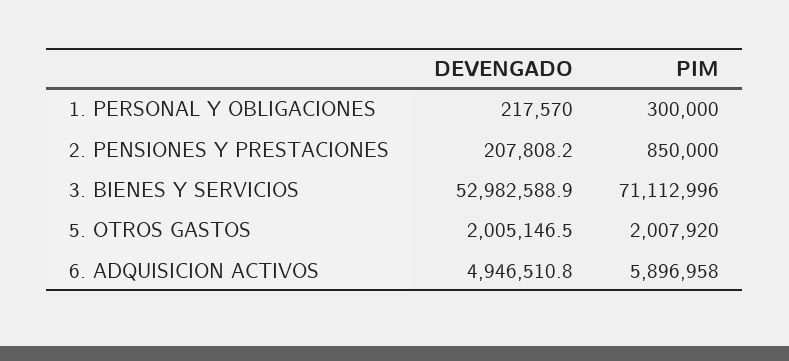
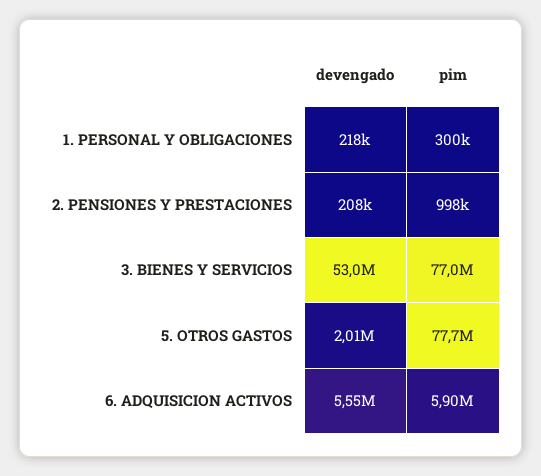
PIM, 2. PENSIONES Y PRESTACIONES: 850000 -> 998000
PIM, 3. BIENES Y SERVICIOS: 71112996 -> 77000000
PIM, 5. OTROS GASTOS: 2007920 -> 77700000
DEVENGADO, 6. ADQUISICION ACTIVOS: 4946510.8 -> 5550000

